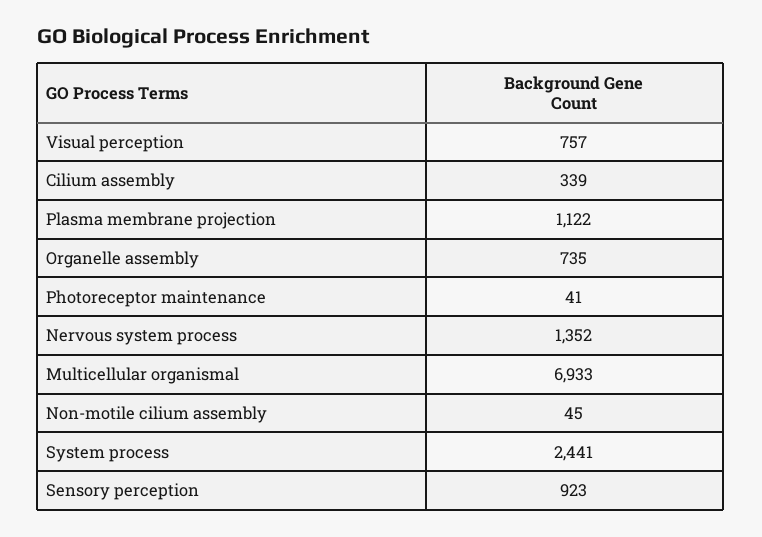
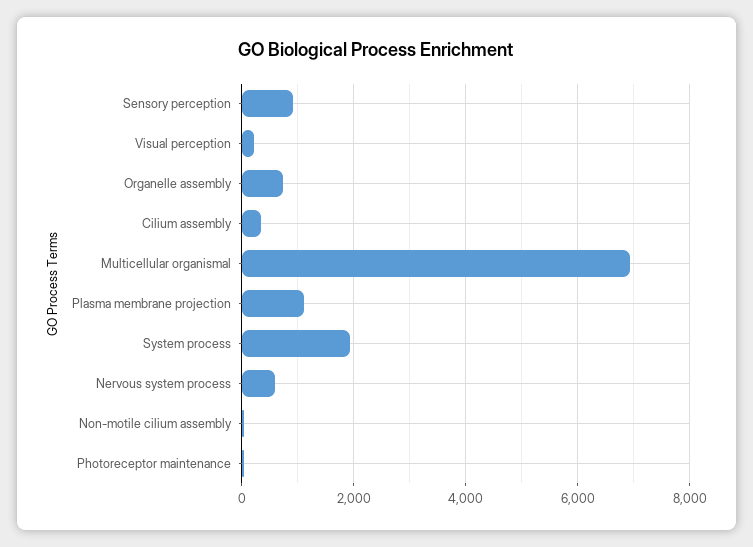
Visual perception: 757 -> 200
Nervous system process: 1352 -> 600
System process: 2441 -> 2000

